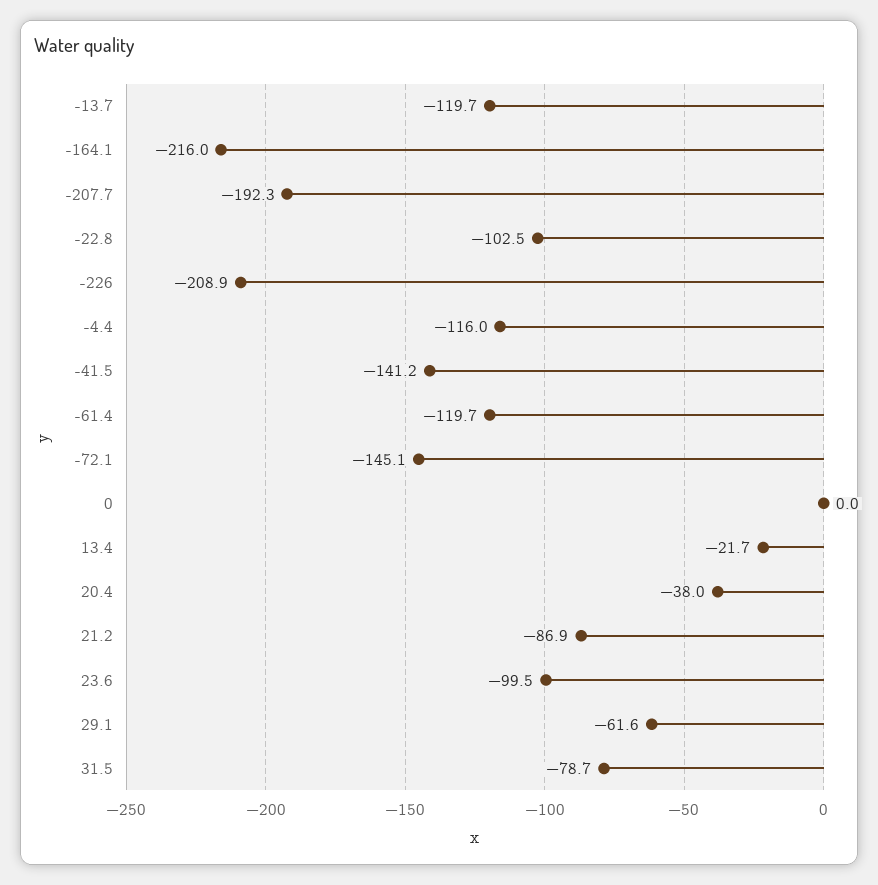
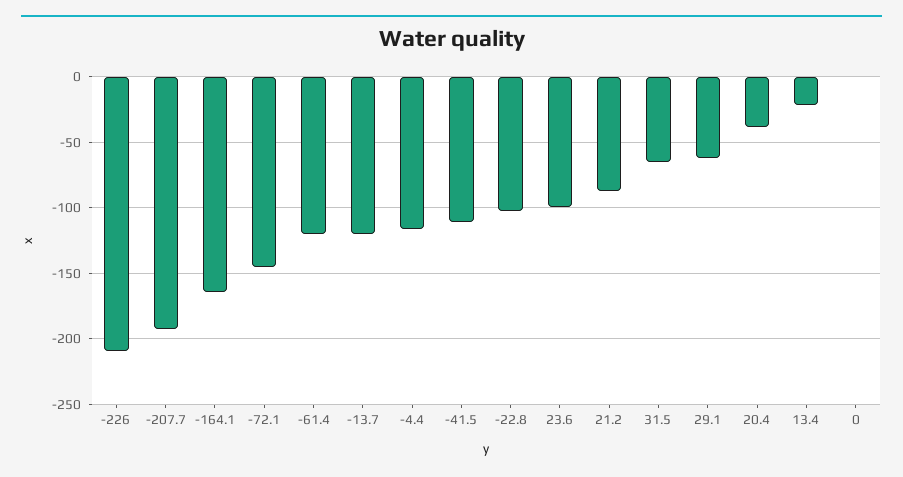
-164.1: -216 -> -165
-41.5: -141.2 -> -110
31.5: -78.7 -> -65

